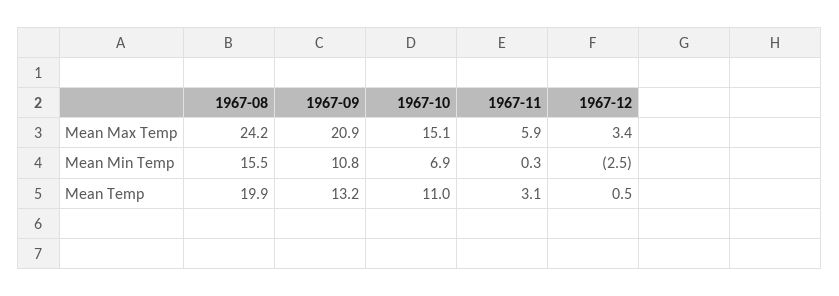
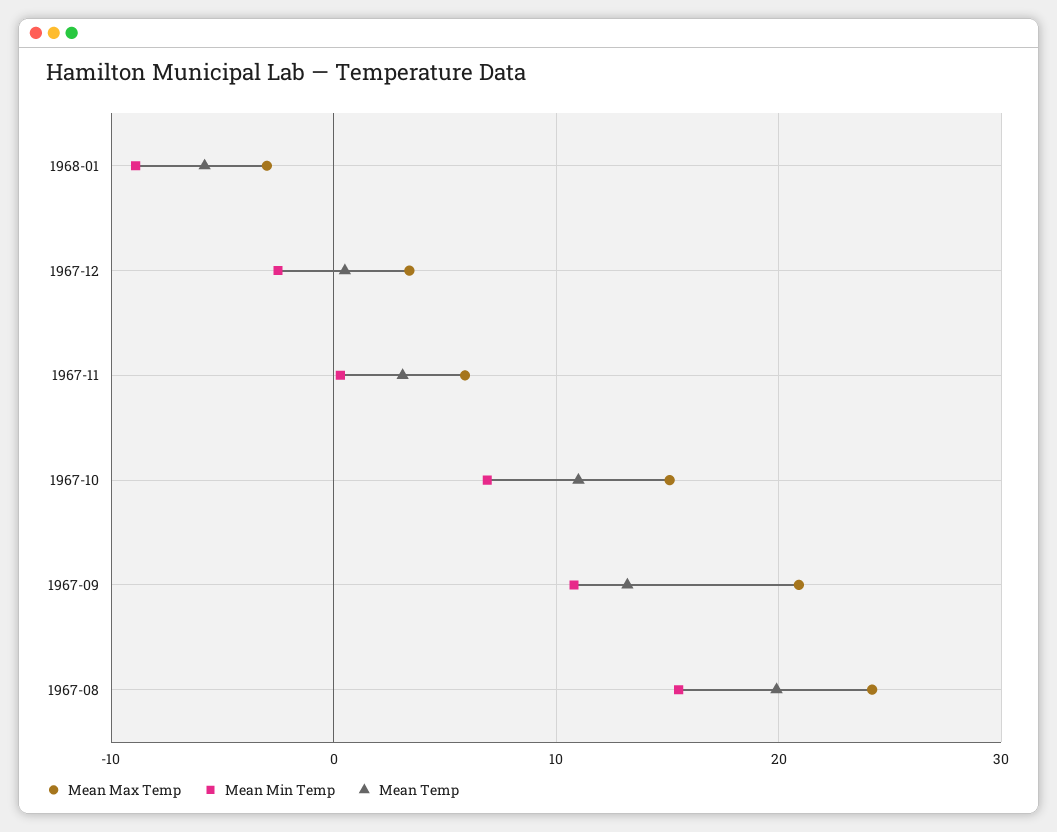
Mean Max Temp, 1968-01: none -> -3
Mean Min Temp, 1968-01: none -> -9
Mean Temp, 1968-01: none -> -6

